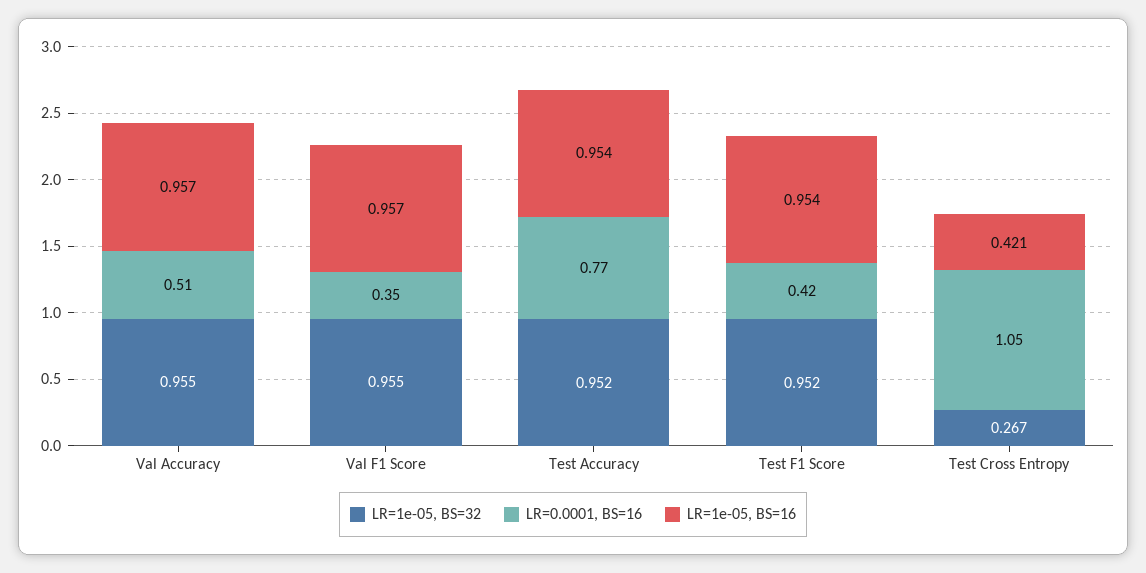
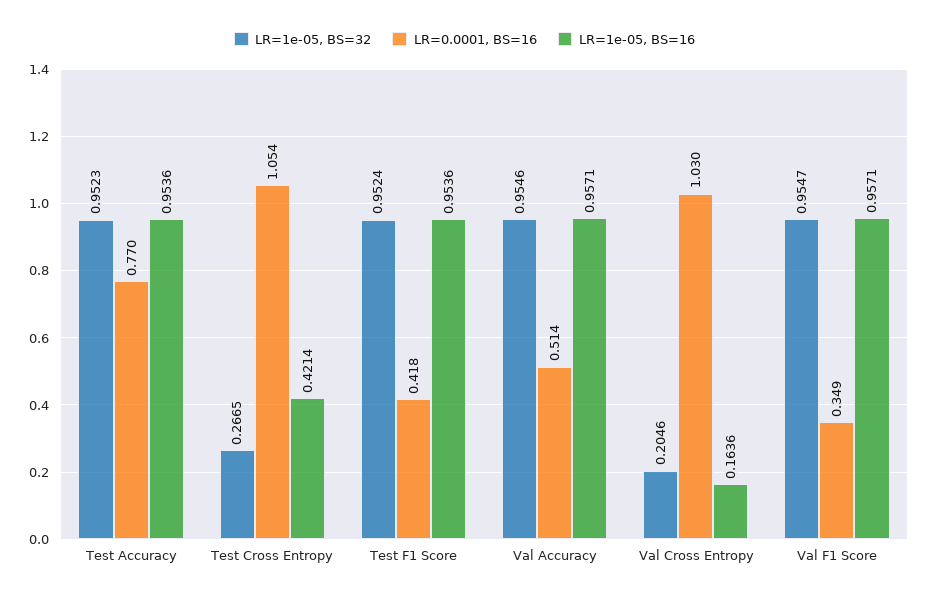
LR=1e-05, BS=32, Val Cross Entropy: none -> 0.2046
LR=0.0001, BS=16, Val Cross Entropy: none -> 1.03
LR=1e-05, BS=16, Val Cross Entropy: none -> 0.1636

